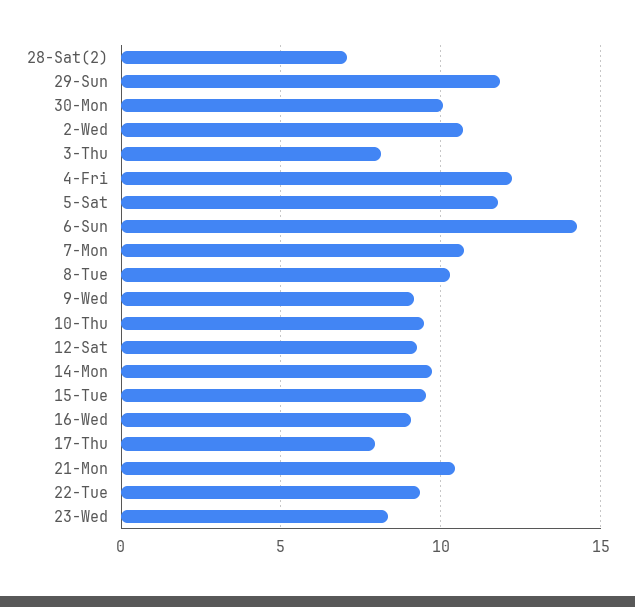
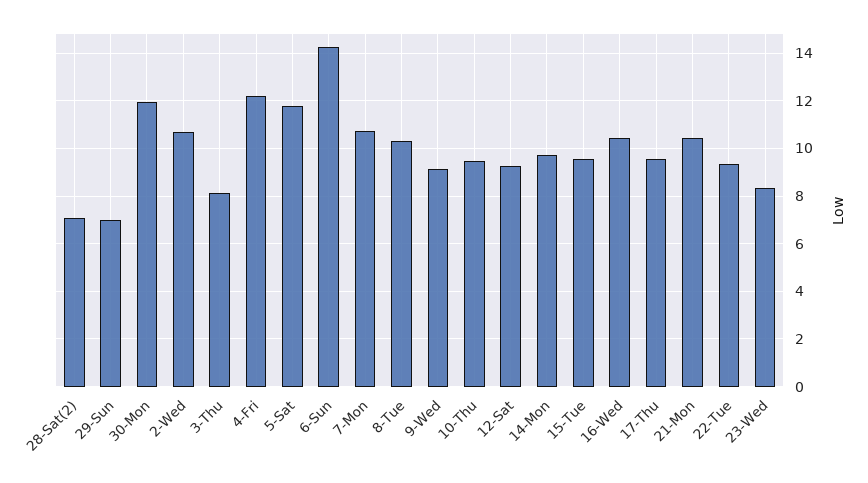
29-Sun: 12 -> 7
30-Mon: 10 -> 12
16-Wed: 9 -> 10.5
17-Thu: 8 -> 9.5

